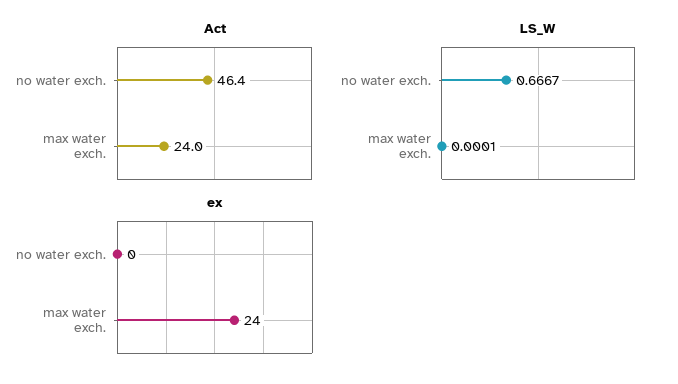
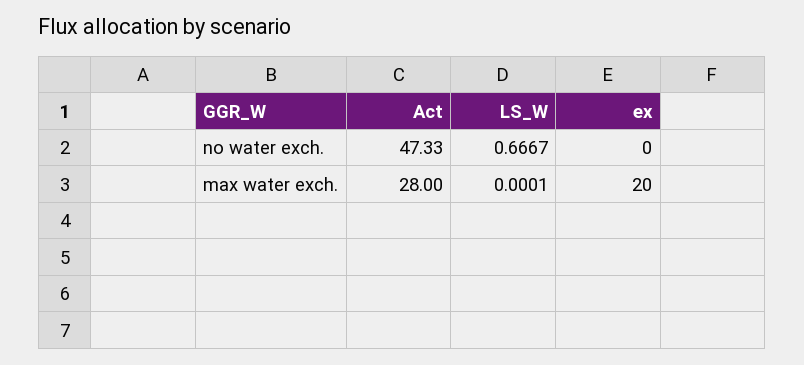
Act, no water exch.: 46.4 -> 47.33
Act, max water exch.: 24 -> 28
ex, max water exch.: 24 -> 20

